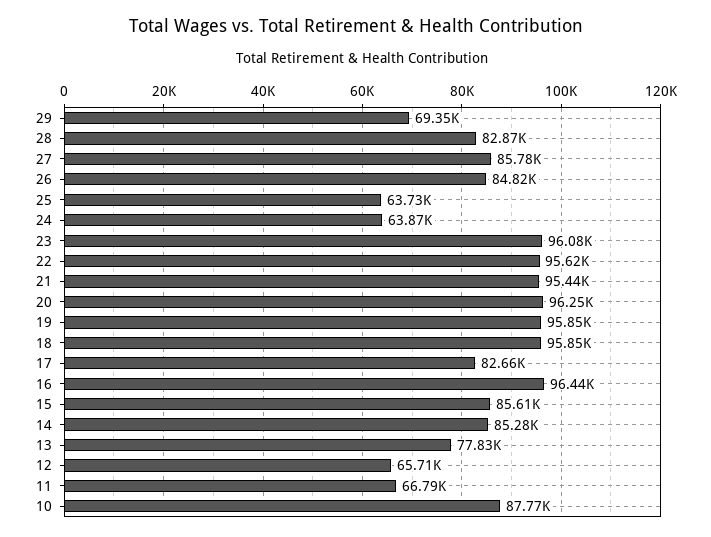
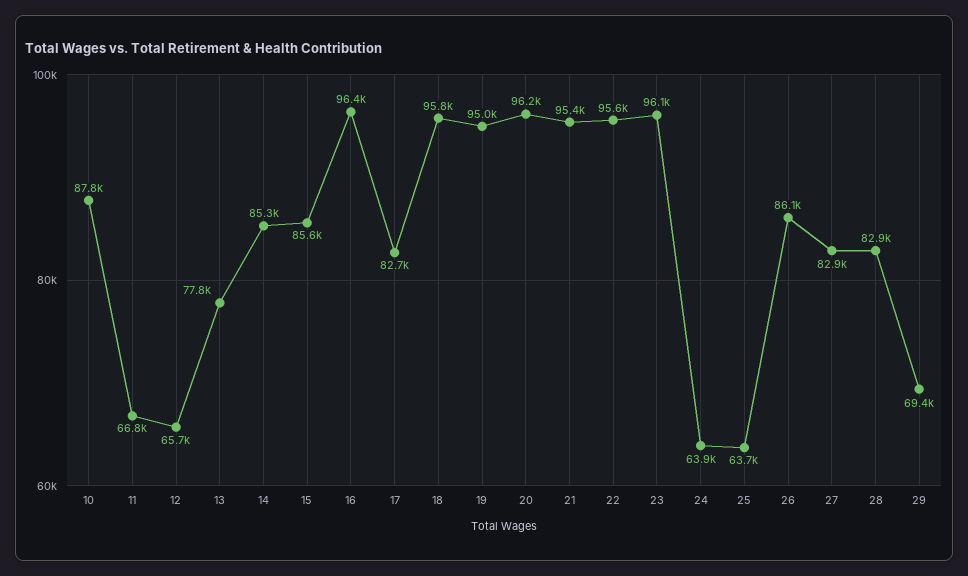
27: 85780 -> 82900
26: 84820 -> 86100
19: 95850 -> 95000

